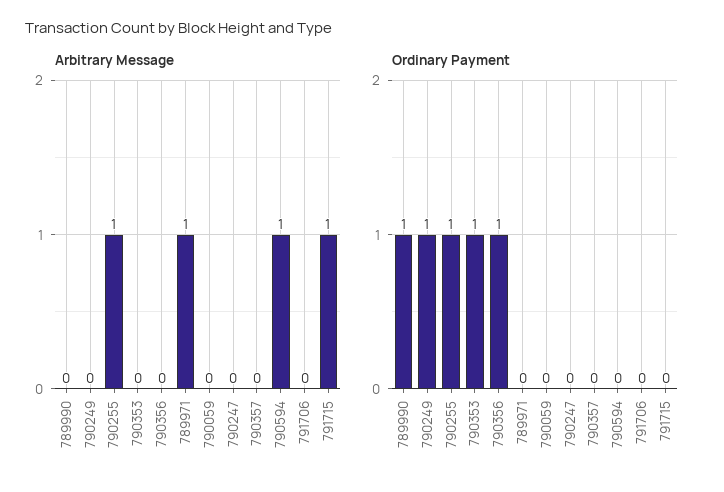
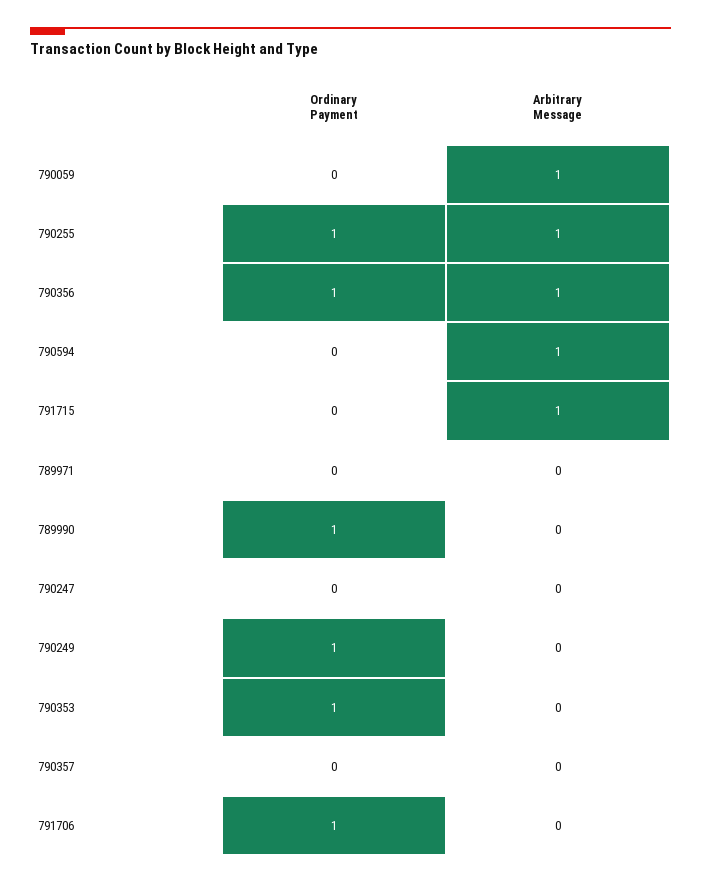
Arbitrary Message, 790356: 0 -> 1
Arbitrary Message, 789971: 1 -> 0
Arbitrary Message, 790059: 0 -> 1
Ordinary Payment, 791706: 0 -> 1

